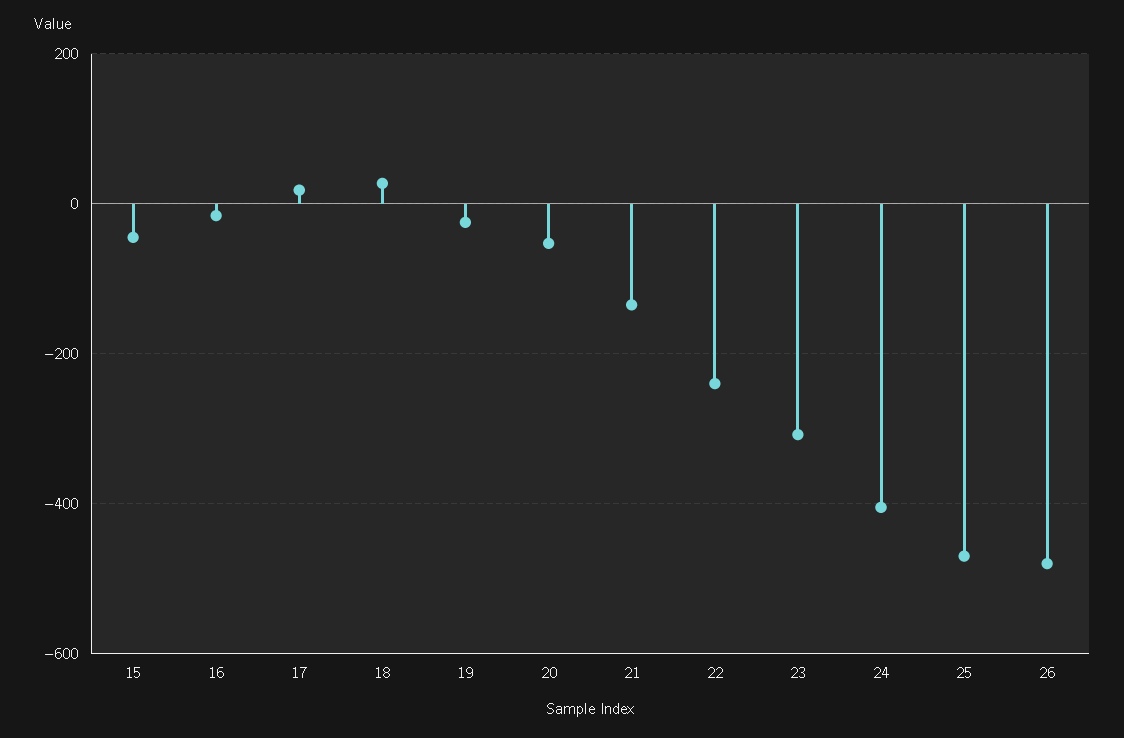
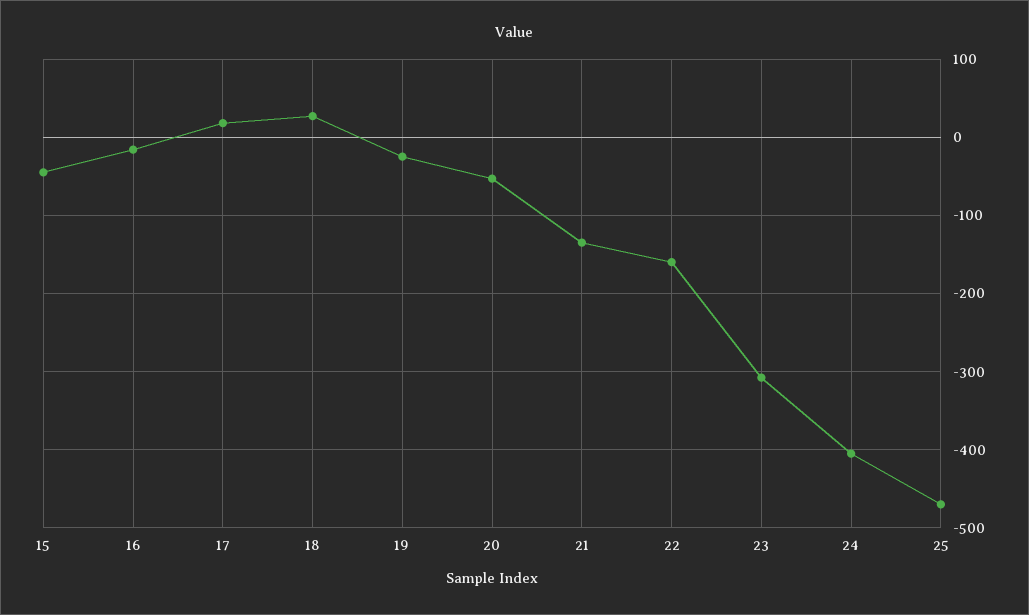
22: -240 -> -160
26: -480 -> none

